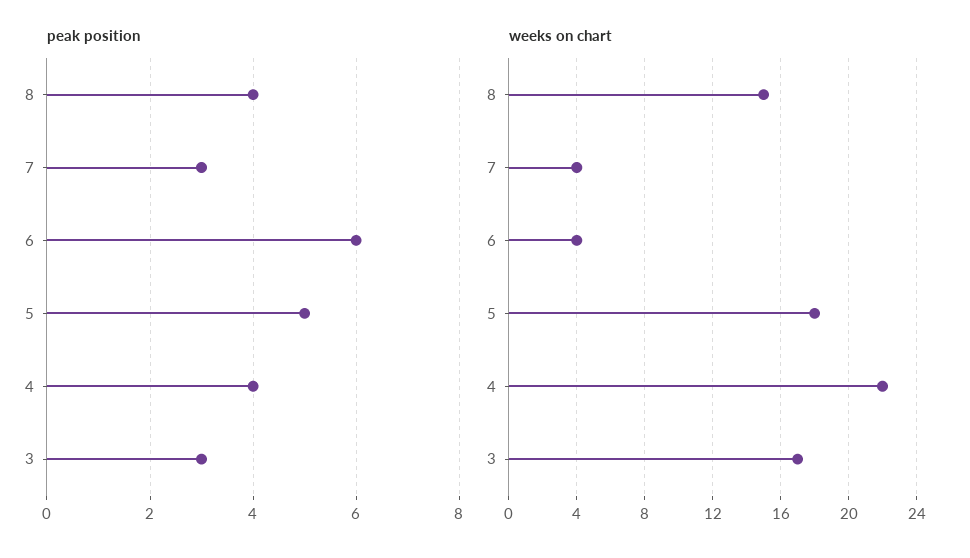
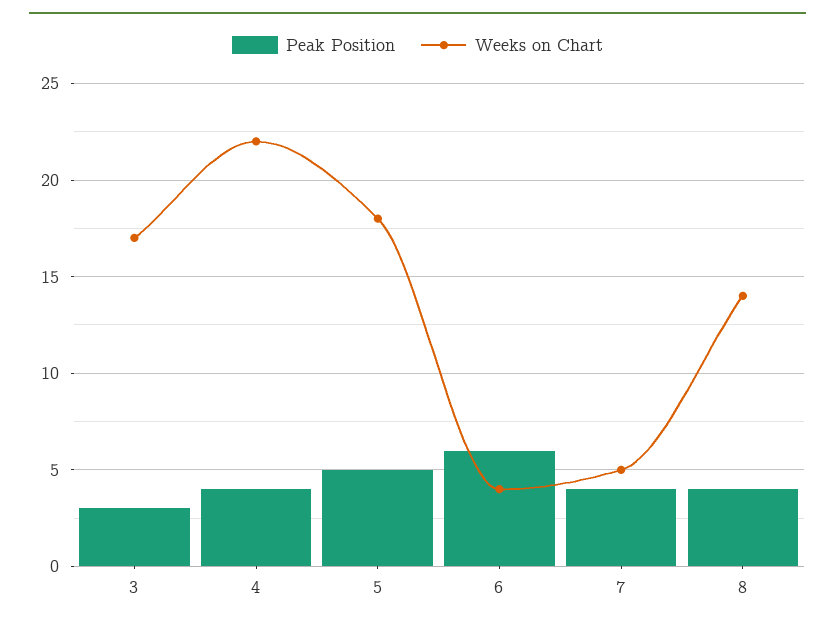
peak position, 7: 3 -> 4
weeks on chart, 8: 15 -> 14
weeks on chart, 7: 4 -> 5

